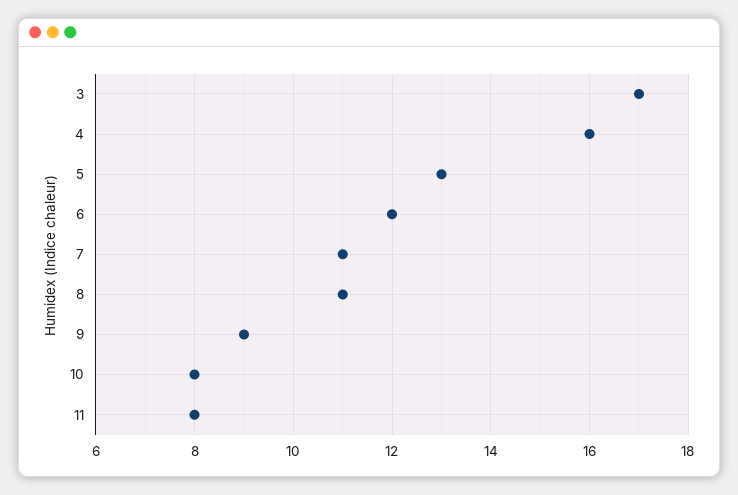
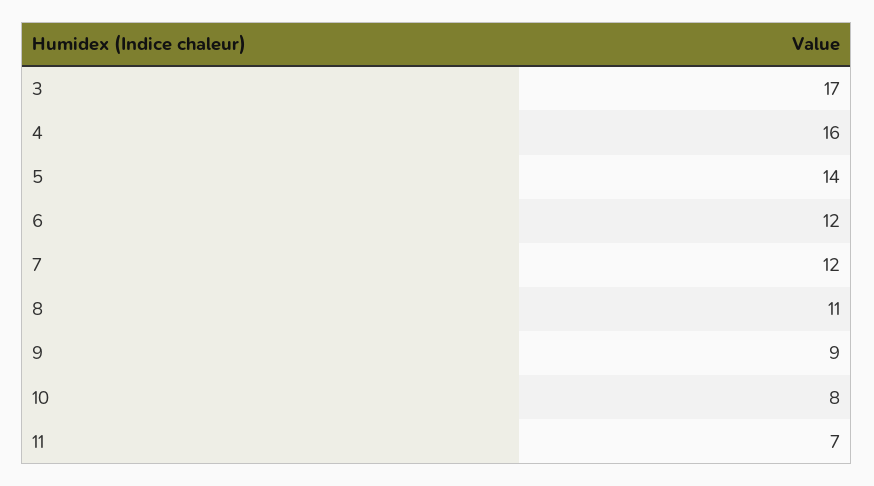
5: 13 -> 14
7: 11 -> 12
11: 8 -> 7

